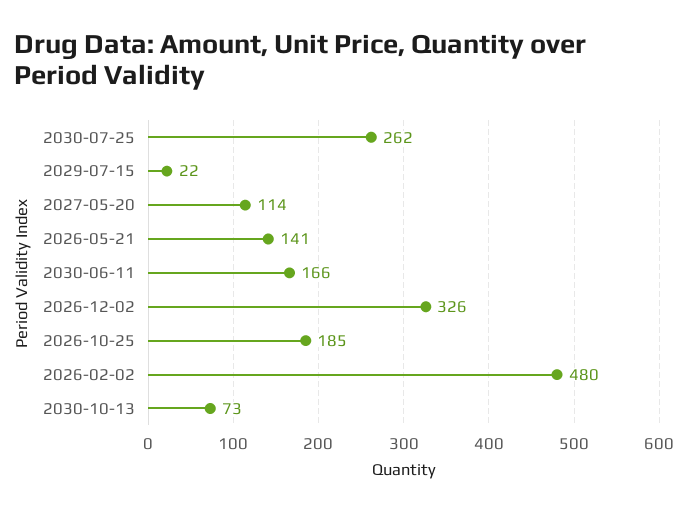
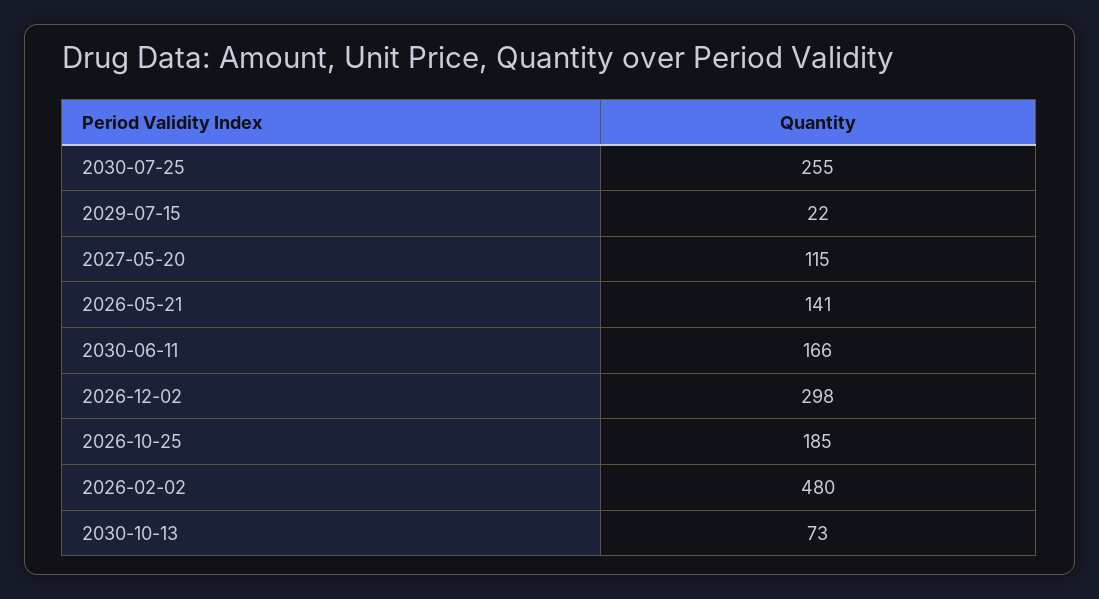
2030-07-25: 262 -> 255
2027-05-20: 114 -> 115
2026-12-02: 326 -> 298

